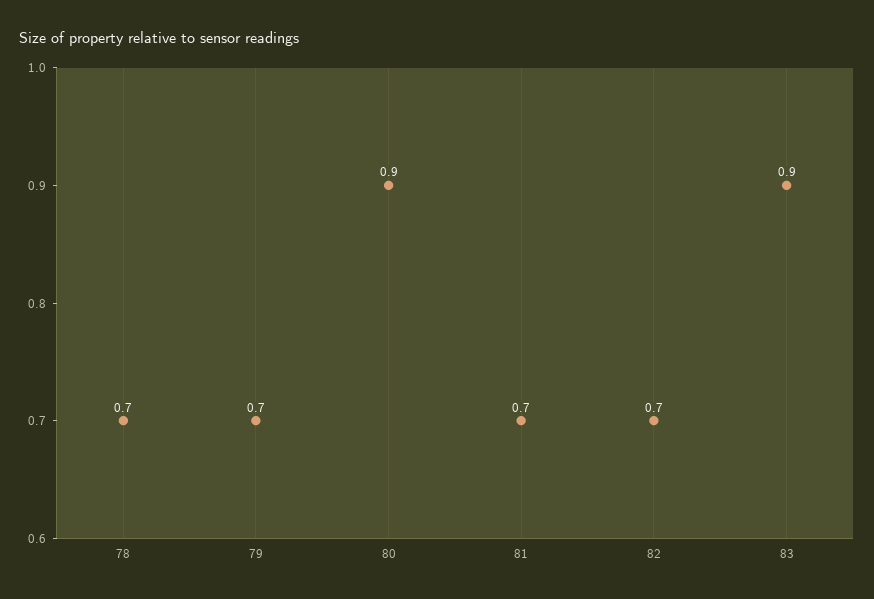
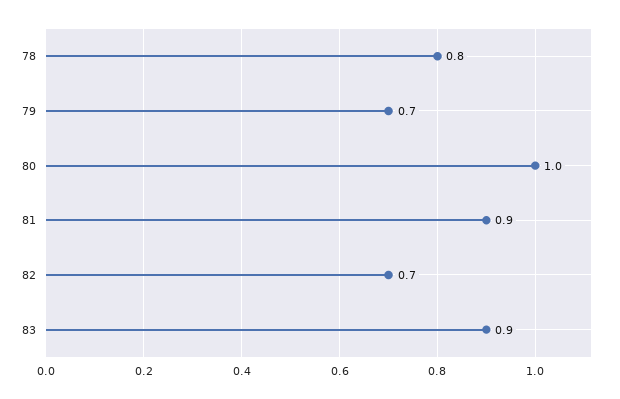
78: 0.7 -> 0.8
80: 0.9 -> 1
81: 0.7 -> 0.9

